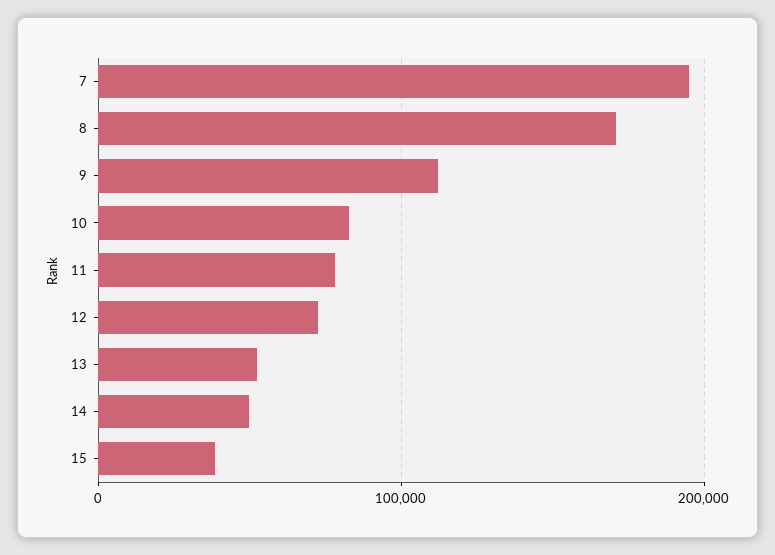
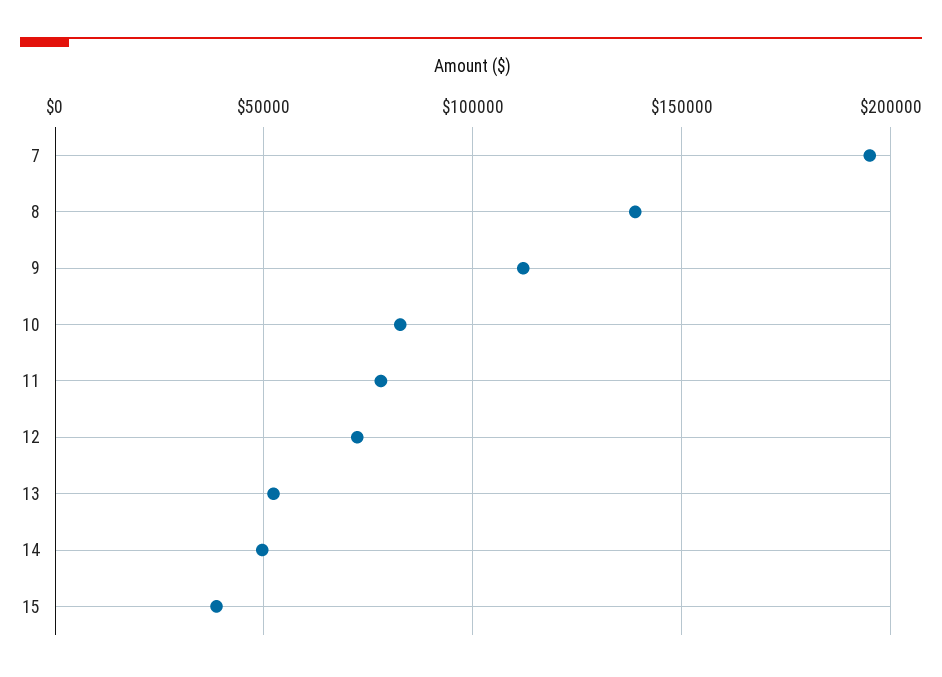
8: 170000 -> 140000

